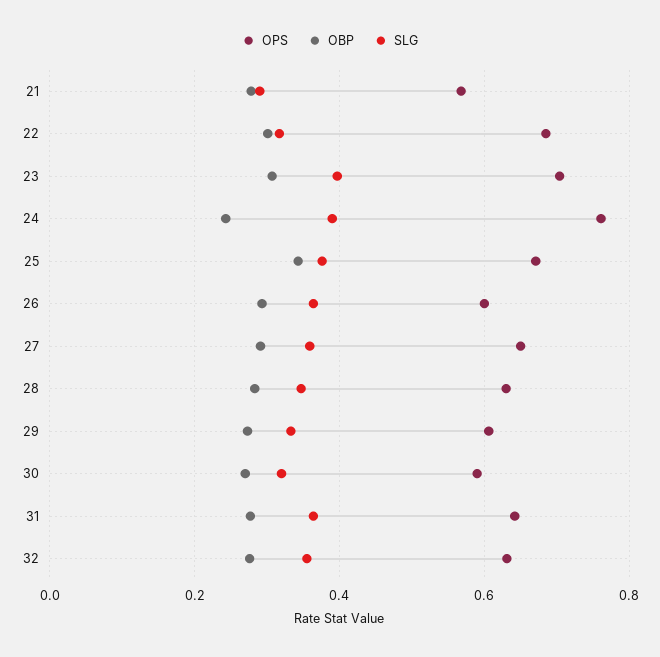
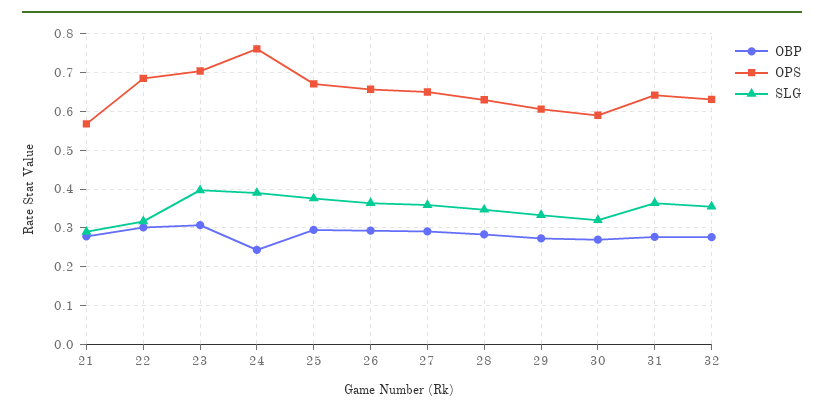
OBP, 25: 0.34 -> 0.3
OPS, 26: 0.6 -> 0.66

